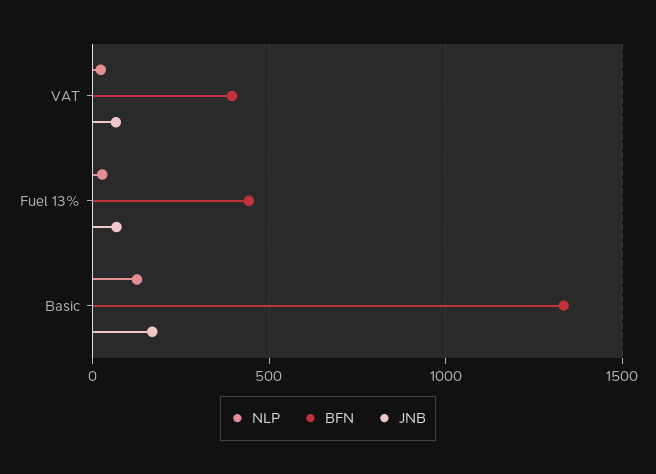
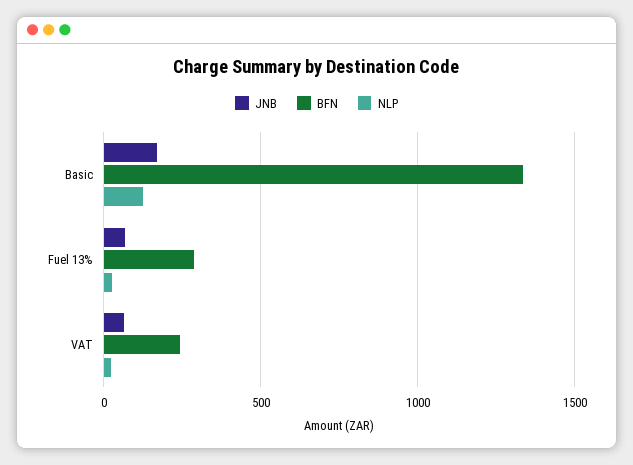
BFN, VAT: 400 -> 250
BFN, Fuel 13%: 450 -> 300

